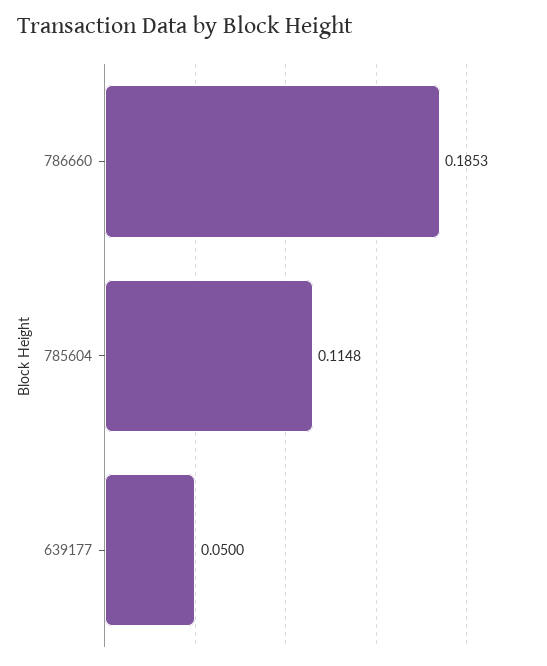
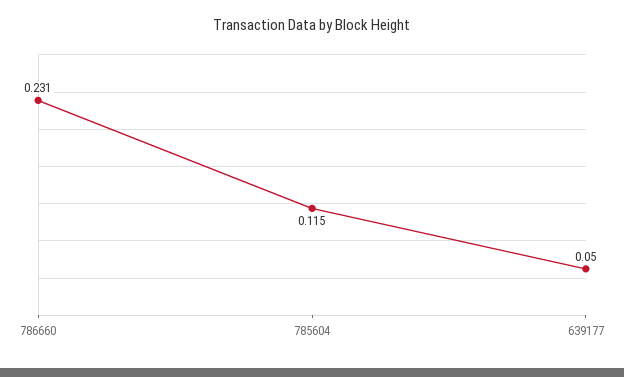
786660: 0.1853 -> 0.231

